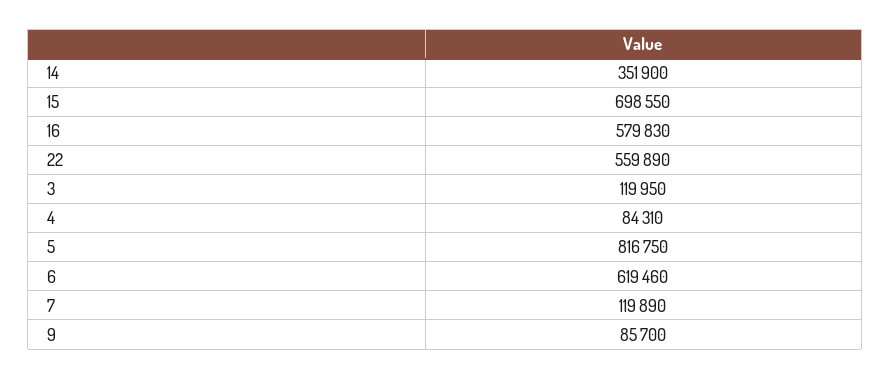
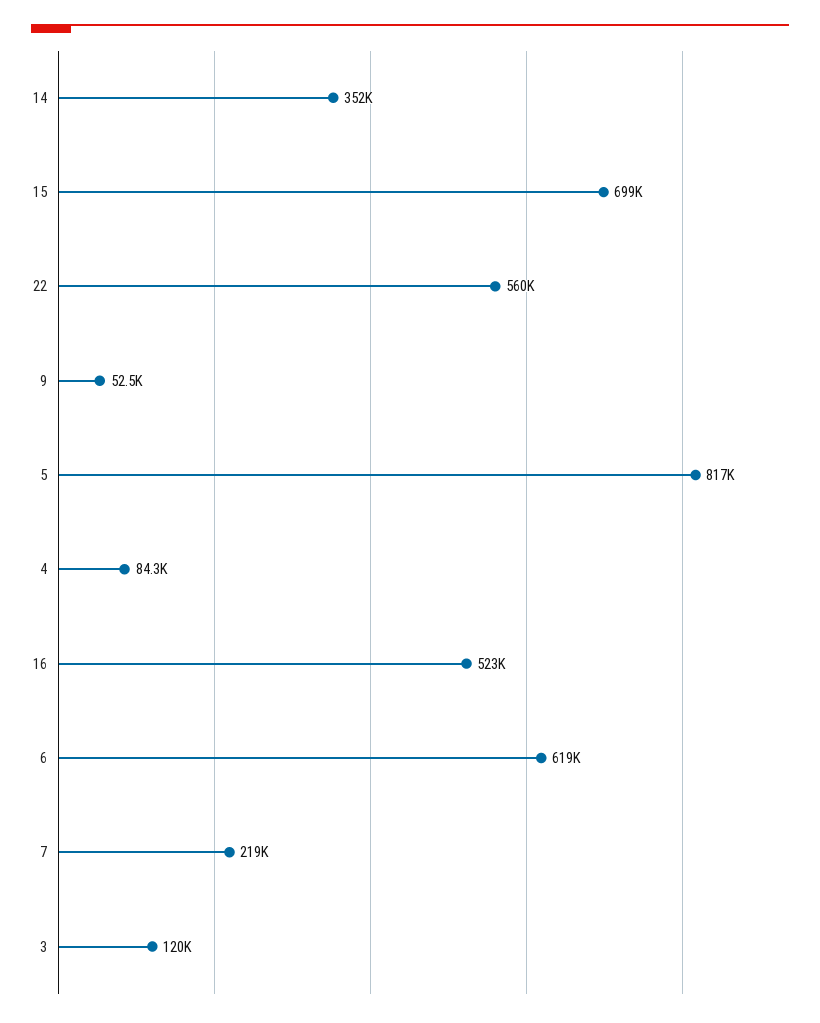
16: 579830 -> 523000
7: 119890 -> 219000
9: 85700 -> 52500

